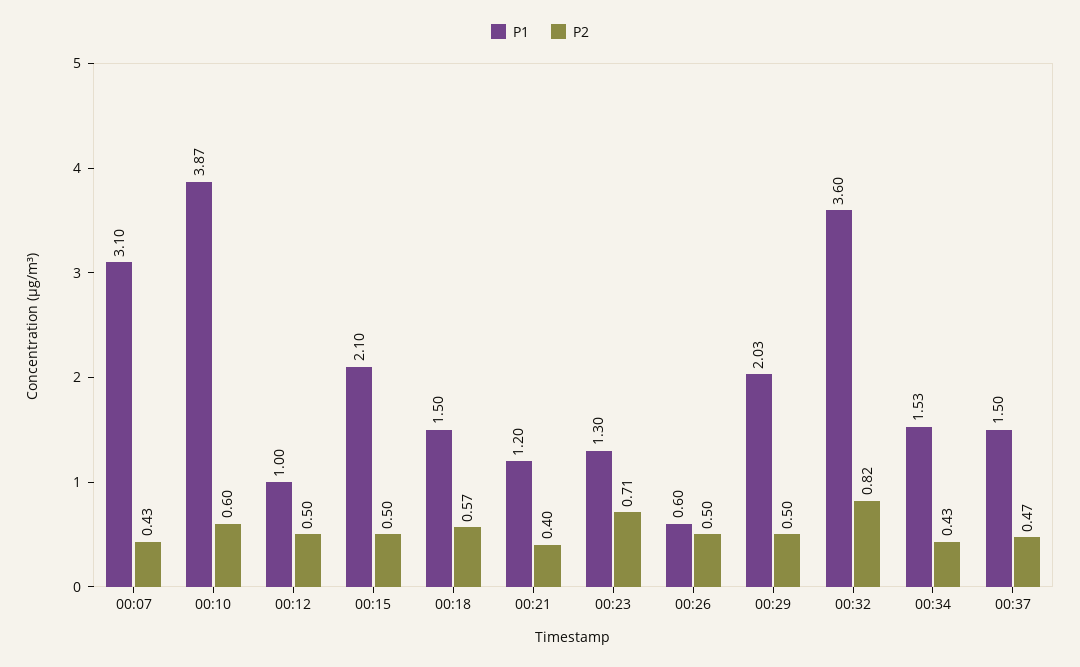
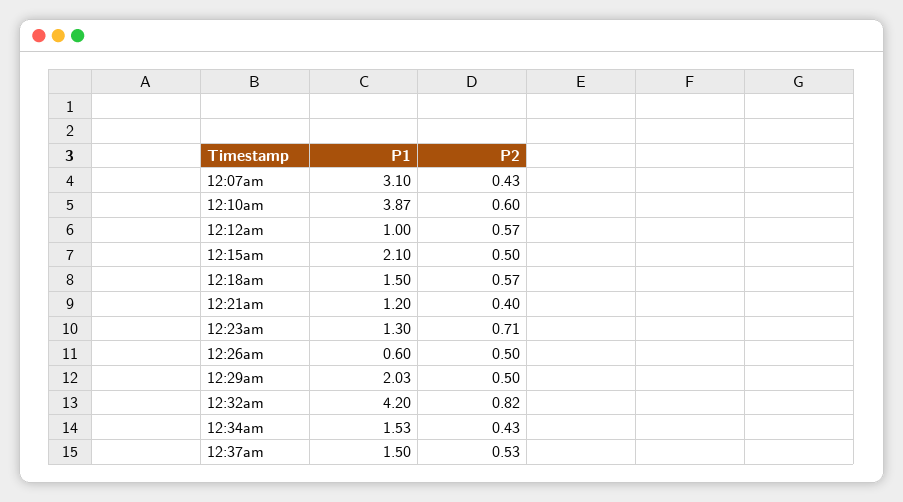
P2, 00:12: 0.5 -> 0.57
P1, 00:32: 3.6 -> 4.2
P2, 00:37: 0.47 -> 0.53

